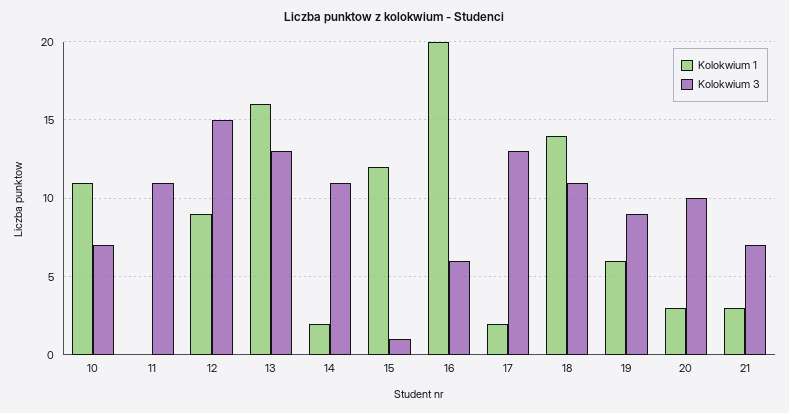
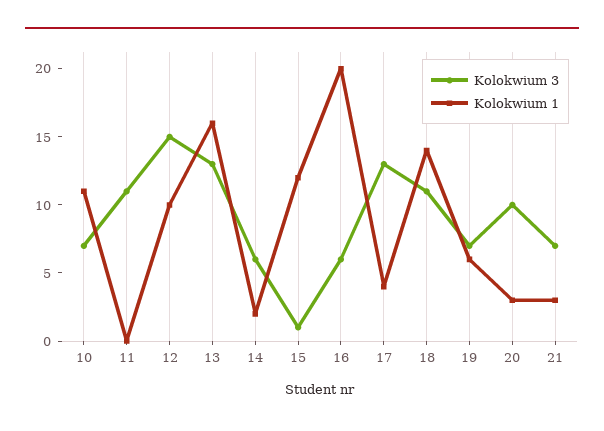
Kolokwium 1, 12: 9 -> 10
Kolokwium 3, 14: 11 -> 6
Kolokwium 1, 17: 2 -> 4
Kolokwium 3, 19: 9 -> 7

